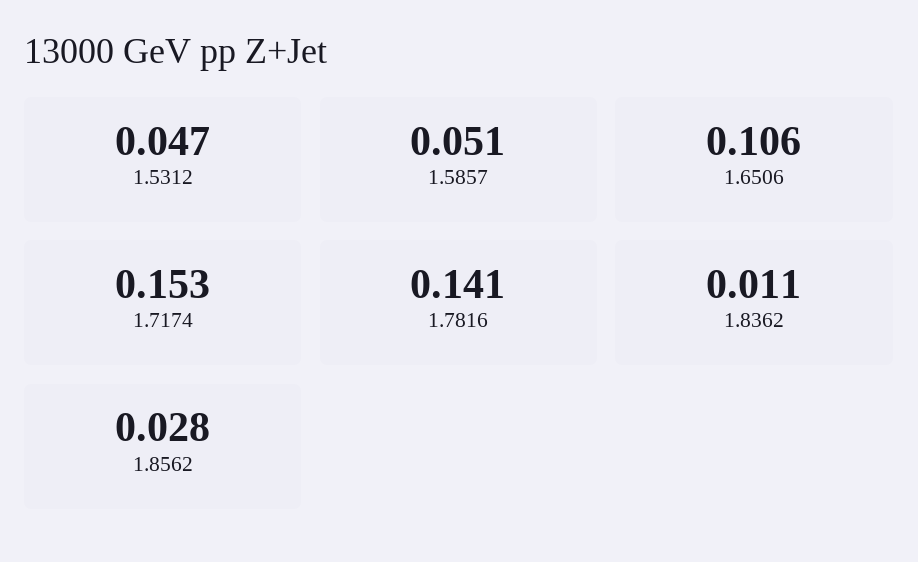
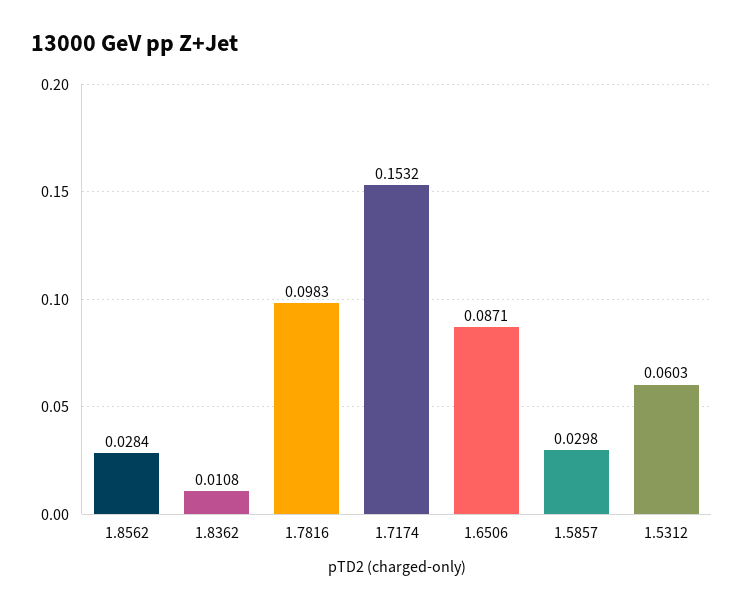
1.5312: 0.047 -> 0.0603
1.5857: 0.051 -> 0.0298
1.6506: 0.106 -> 0.0871
1.7816: 0.141 -> 0.0983

